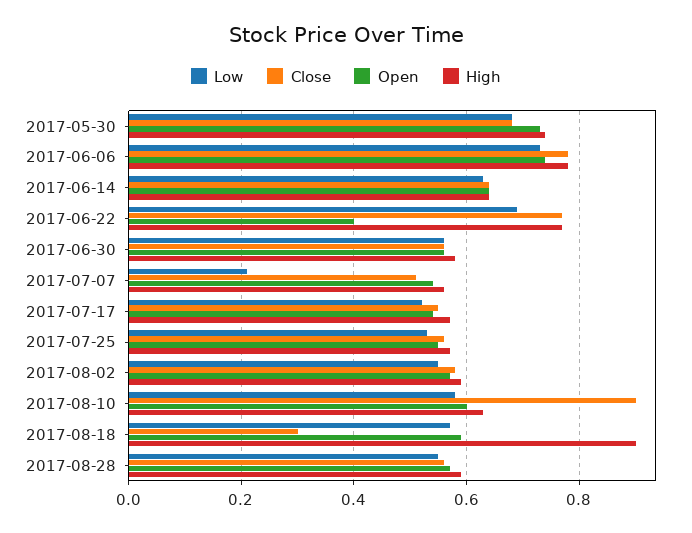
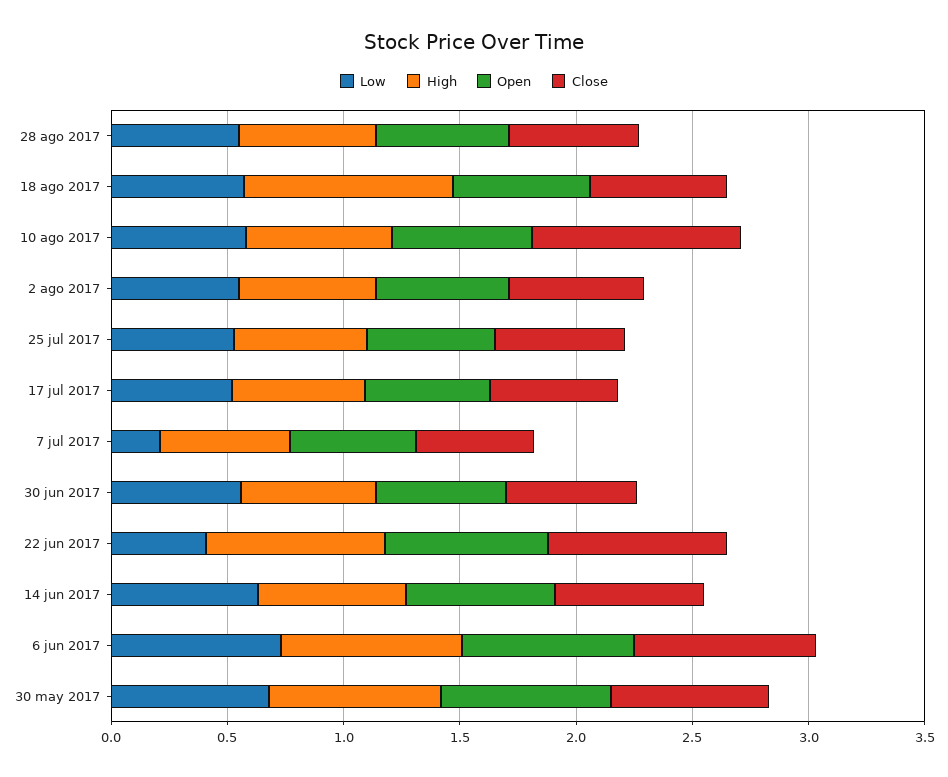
Low, 2017-06-22: 0.7 -> 0.4
Open, 2017-06-22: 0.4 -> 0.7
Close, 2017-08-18: 0.3 -> 0.6

